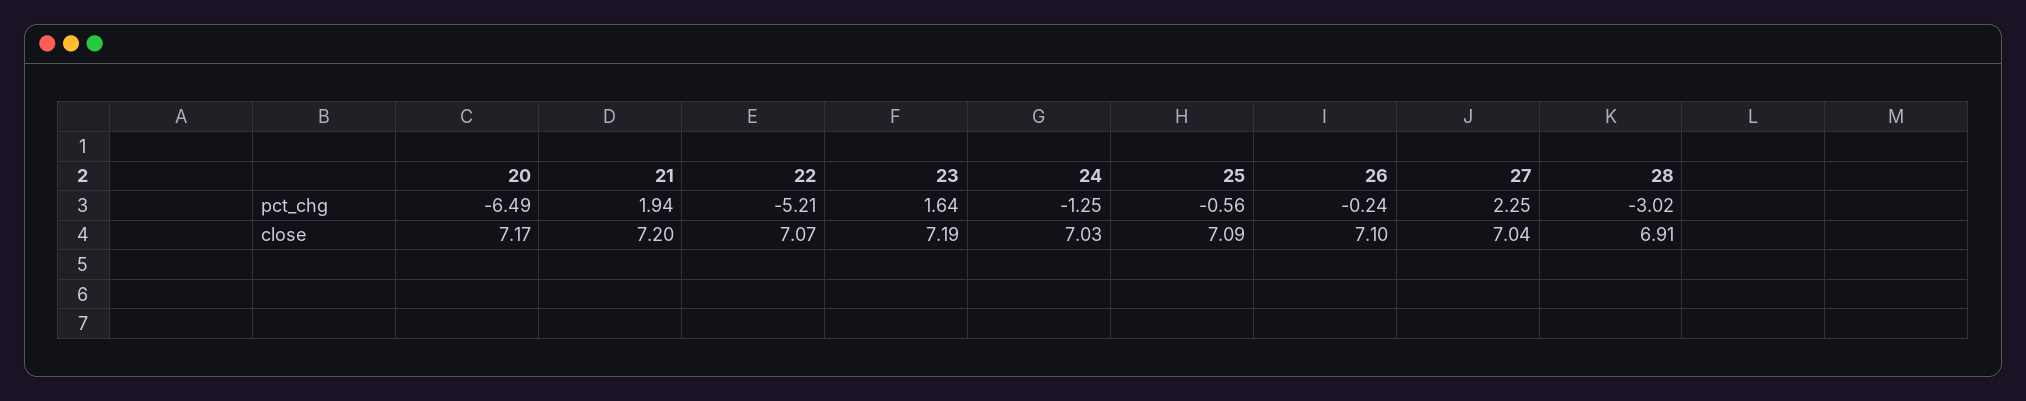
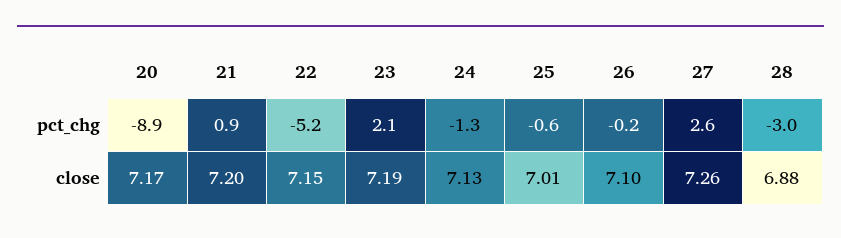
20, pct_chg: -6.49 -> -8.9
21, pct_chg: 1.94 -> 0.9
23, pct_chg: 1.64 -> 2.1
27, pct_chg: 2.25 -> 2.6
22, close: 7.07 -> 7.15
24, close: 7.03 -> 7.13
25, close: 7.09 -> 7.01
27, close: 7.04 -> 7.26
28, close: 6.91 -> 6.88

